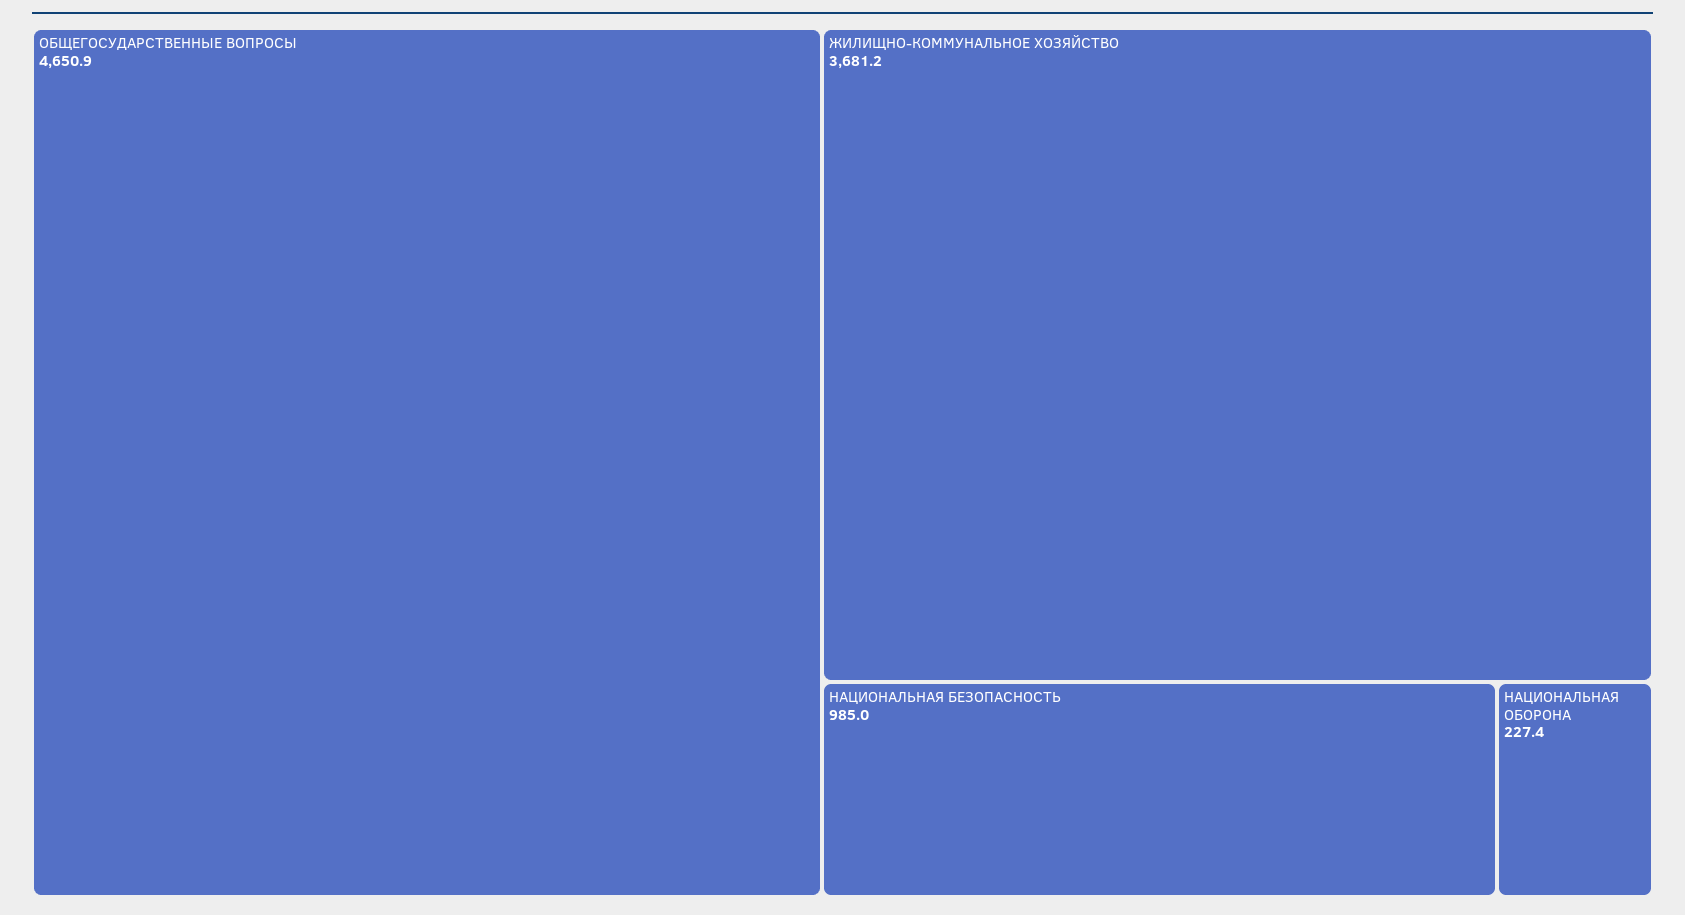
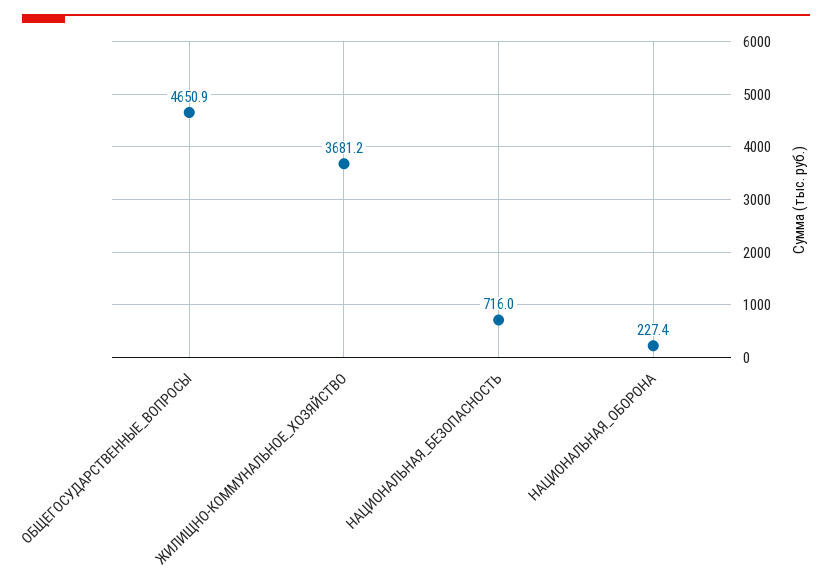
НАЦИОНАЛЬНАЯ БЕЗОПАСНОСТЬ: 985 -> 716

